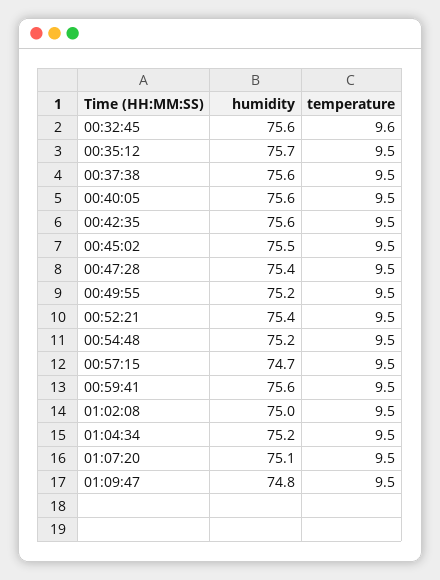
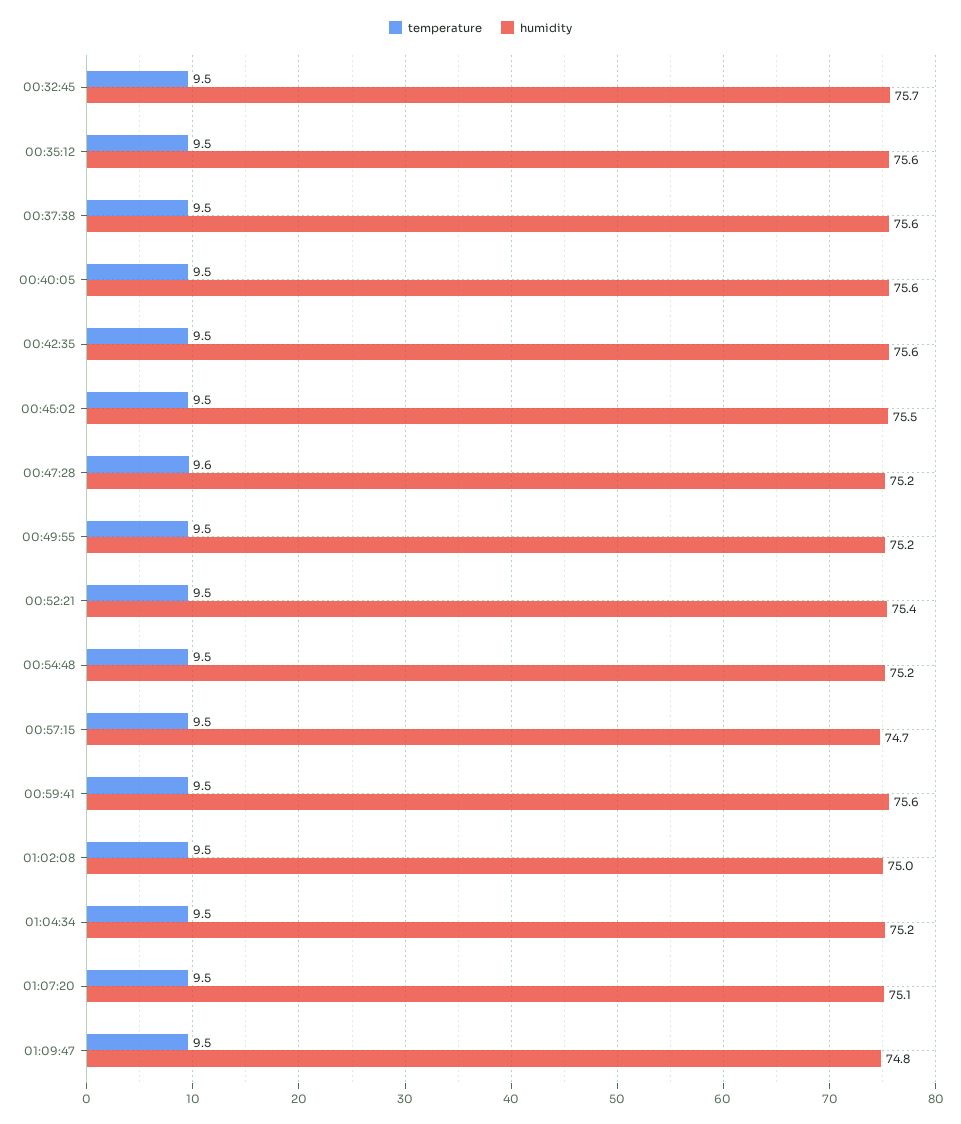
humidity, 00:32:45: 75.6 -> 75.7
temperature, 00:32:45: 9.6 -> 9.5
humidity, 00:35:12: 75.7 -> 75.6
humidity, 00:47:28: 75.4 -> 75.2
temperature, 00:47:28: 9.5 -> 9.6

